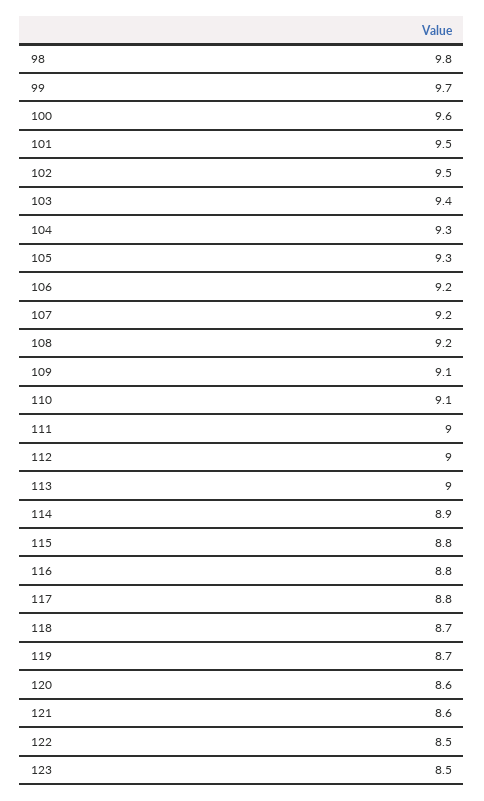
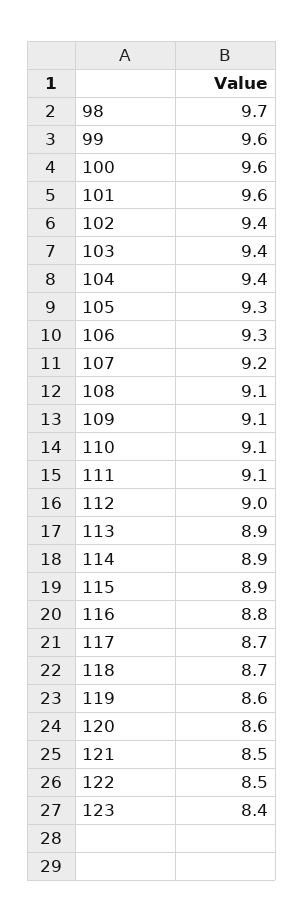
98: 9.8 -> 9.7
99: 9.7 -> 9.6
101: 9.5 -> 9.6
102: 9.5 -> 9.4
104: 9.3 -> 9.4
106: 9.2 -> 9.3
108: 9.2 -> 9.1
111: 9 -> 9.1
113: 9 -> 8.9
115: 8.8 -> 8.9
117: 8.8 -> 8.7
119: 8.7 -> 8.6
121: 8.6 -> 8.5
123: 8.5 -> 8.4

